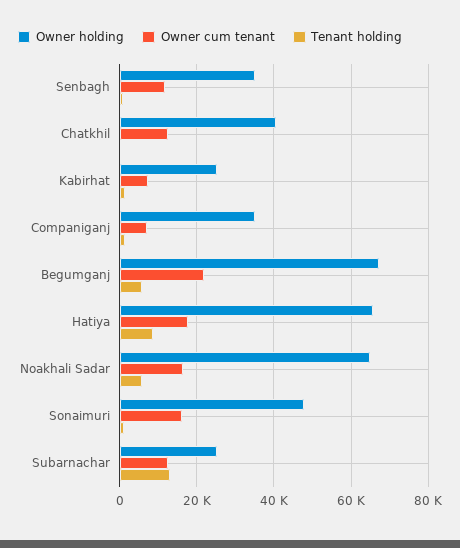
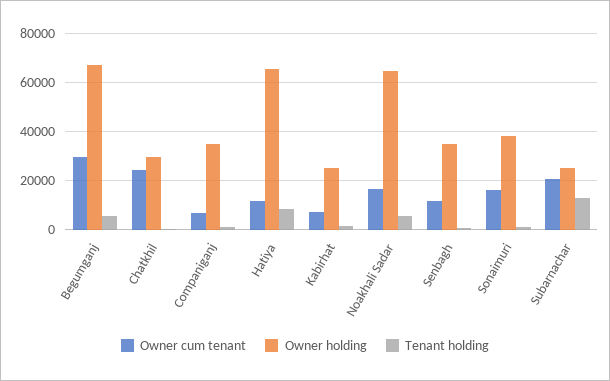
Owner holding, Chatkhil: 40000 -> 30000
Owner cum tenant, Chatkhil: 12000 -> 25000
Owner cum tenant, Begumganj: 22000 -> 30000
Owner cum tenant, Hatiya: 18000 -> 12500
Owner holding, Sonaimuri: 48000 -> 37500
Owner cum tenant, Subarnachar: 12000 -> 20000

